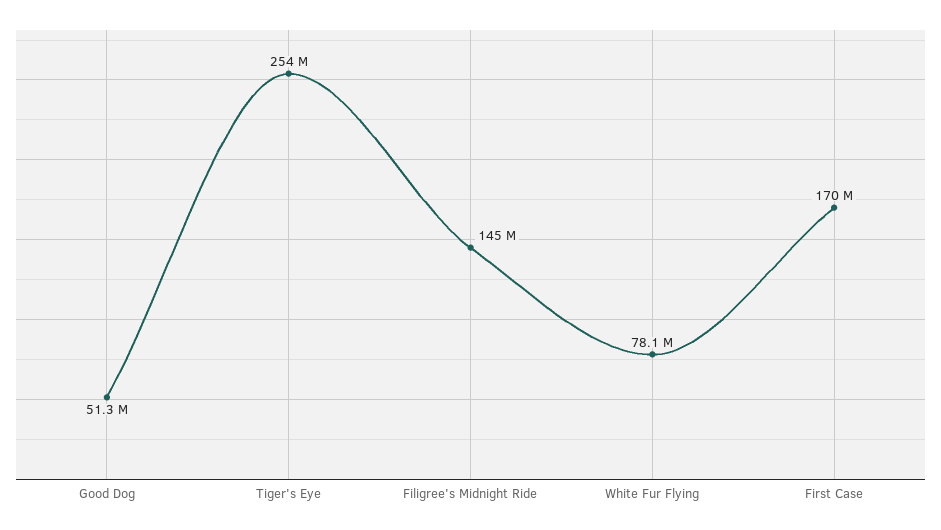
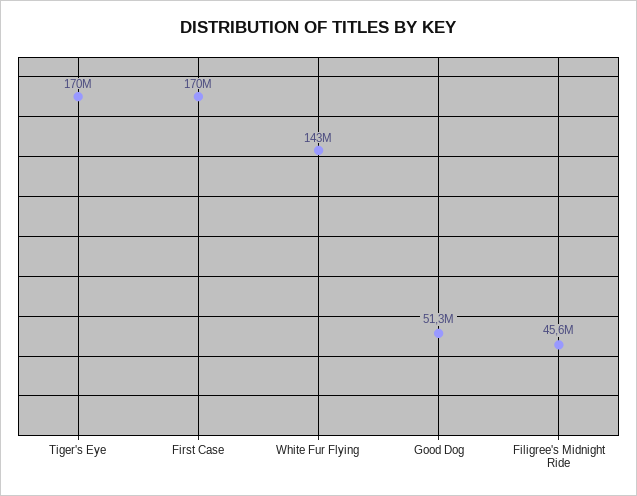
Tiger's Eye: 254000000 -> 170000000
Filigree's Midnight Ride: 145000000 -> 45600000
White Fur Flying: 78100000 -> 143000000

